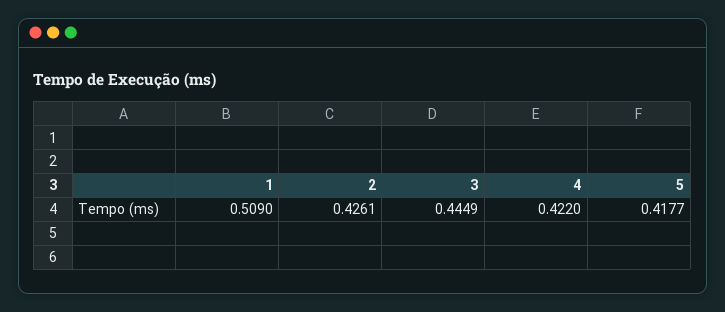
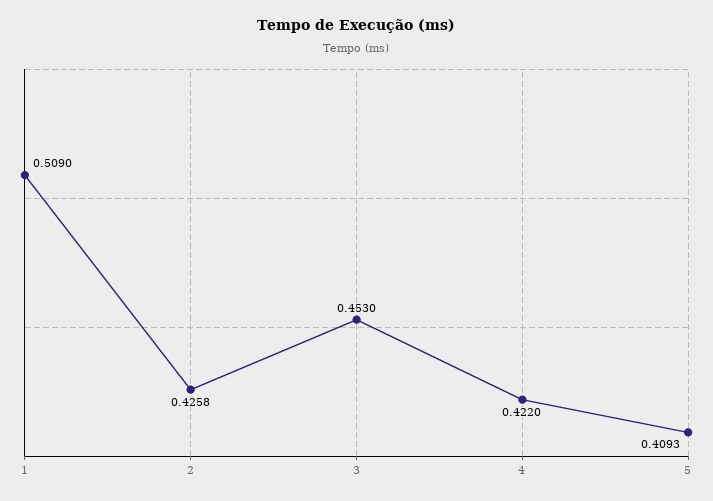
2: 0.4261 -> 0.4258
3: 0.4449 -> 0.453
5: 0.4177 -> 0.4093

